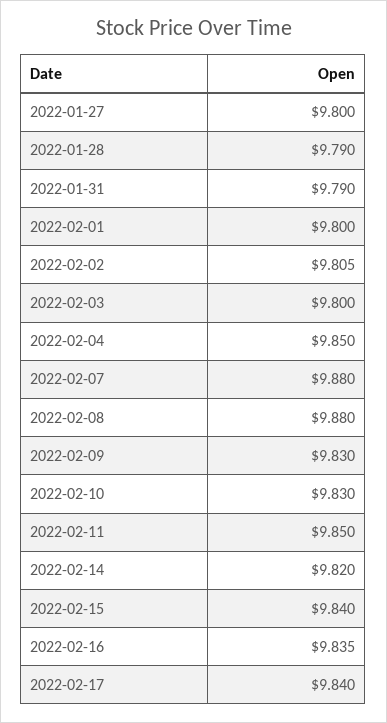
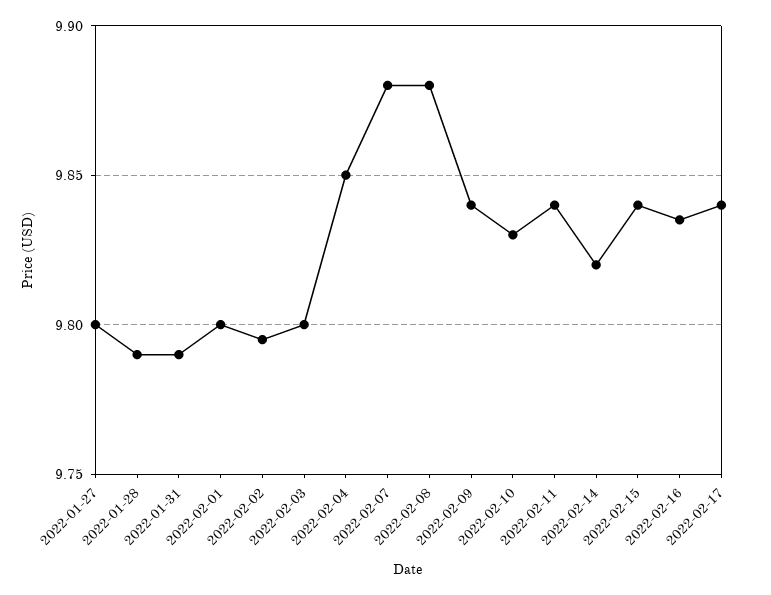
2022-02-02: 9.805 -> 9.795
2022-02-09: 9.83 -> 9.84
2022-02-11: 9.85 -> 9.84

